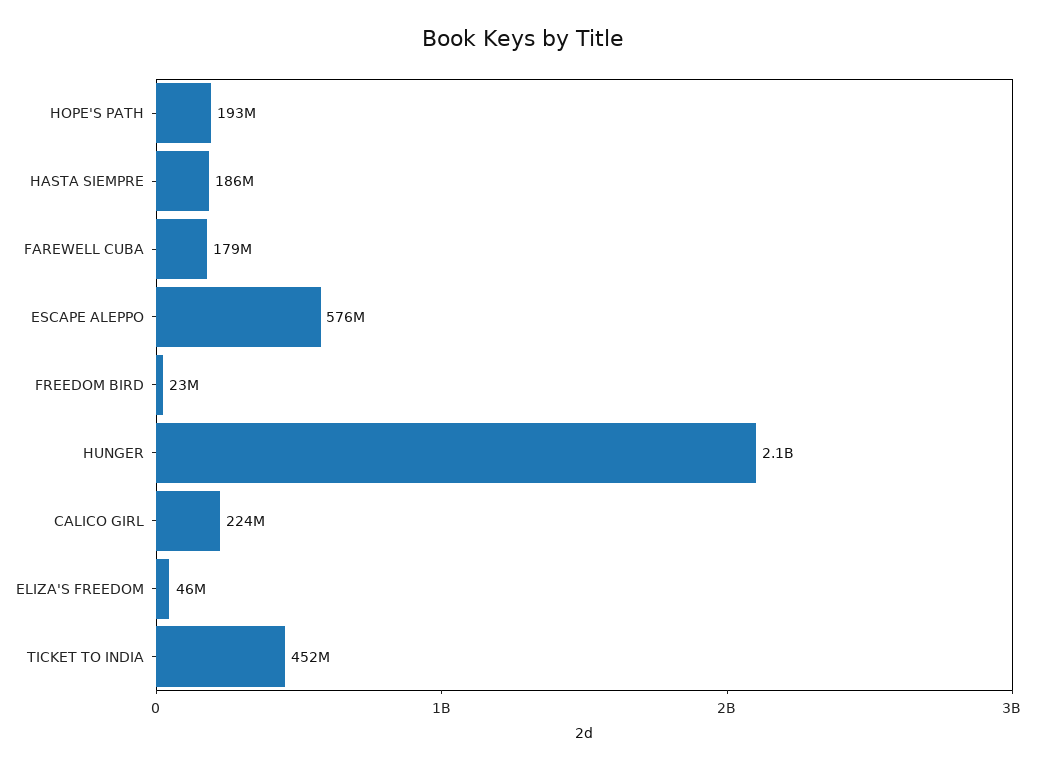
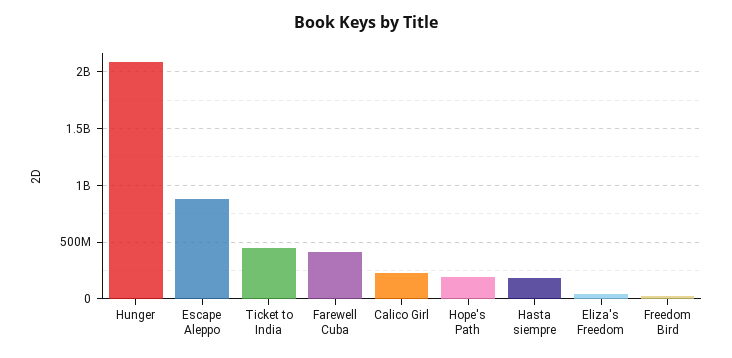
FAREWELL CUBA: 179000000 -> 400000000
ESCAPE ALEPPO: 576000000 -> 900000000

